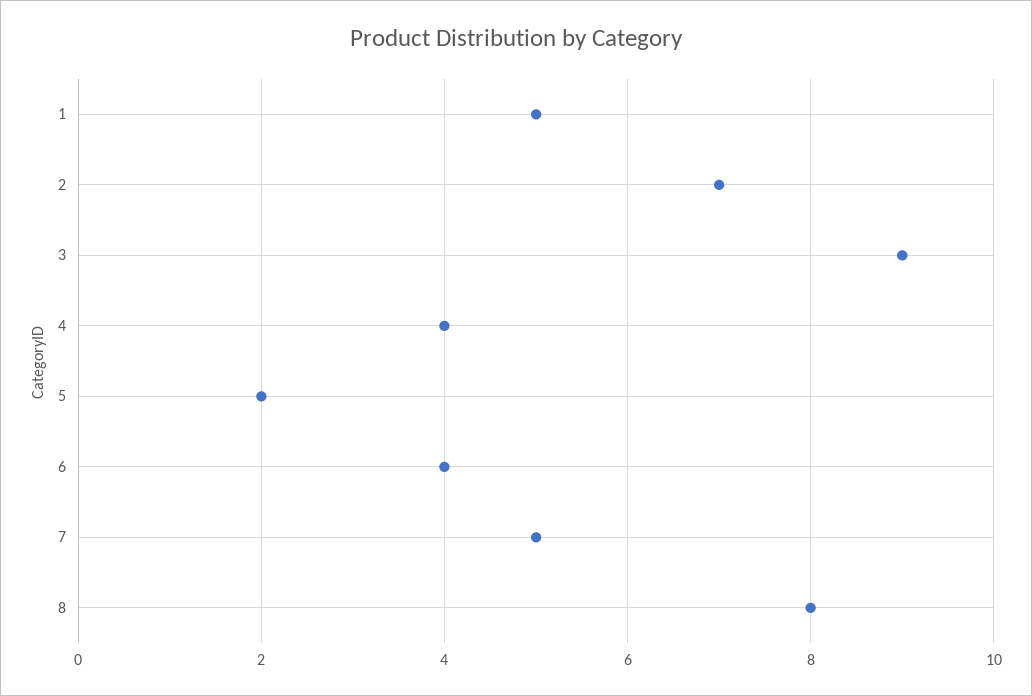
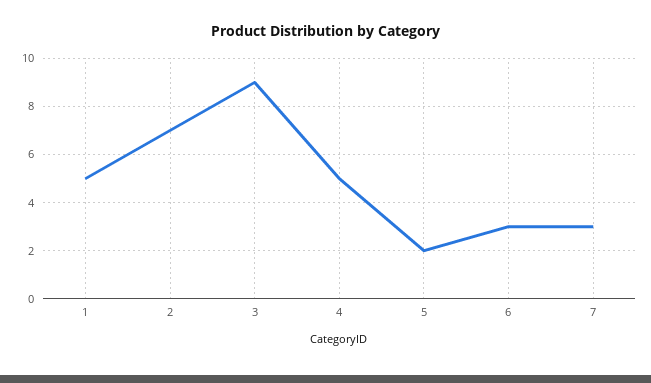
4: 4 -> 5
6: 4 -> 3
7: 5 -> 3
8: 8 -> none

